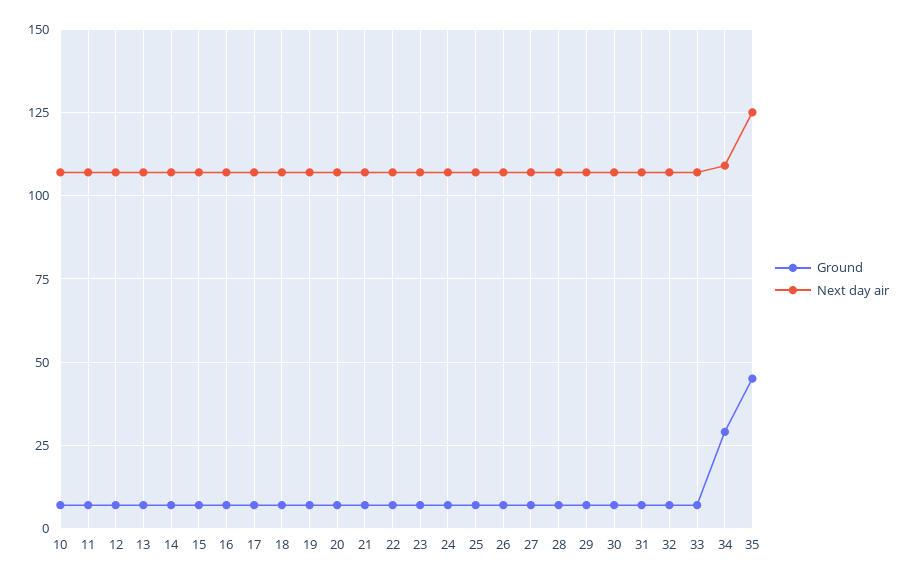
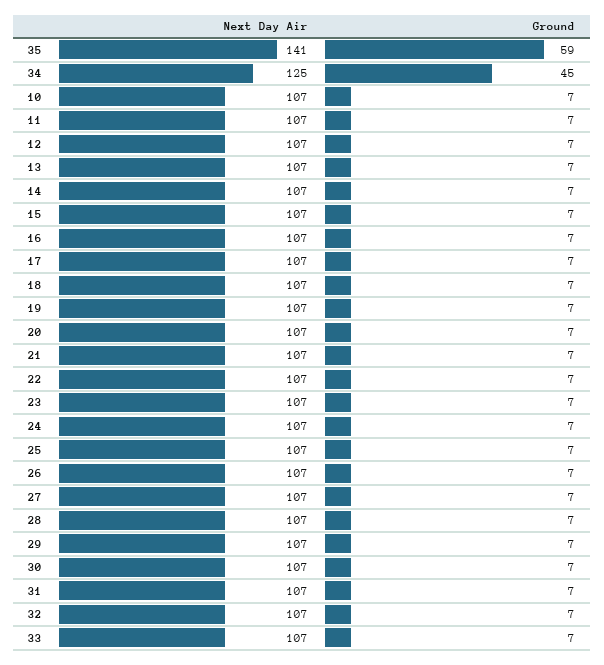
Ground, 34: 30 -> 45
Next day air, 34: 110 -> 125
Ground, 35: 45 -> 59
Next day air, 35: 125 -> 141

